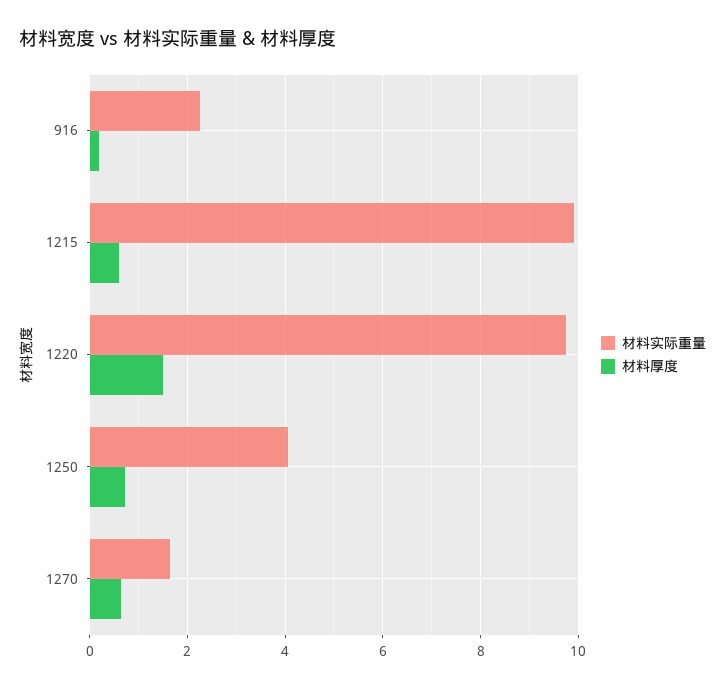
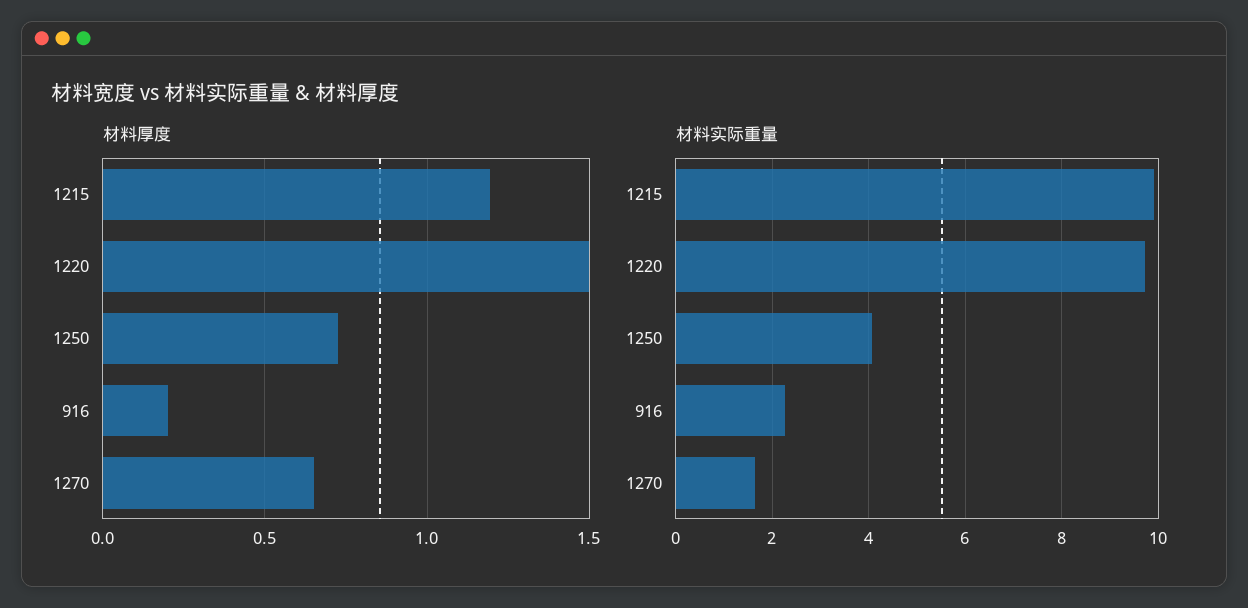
材料厚度, 1215: 0.6 -> 1.2

